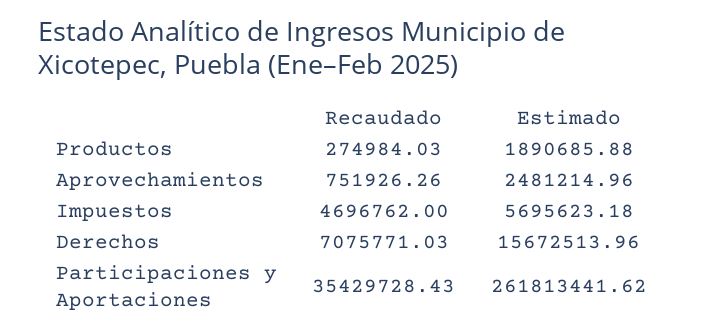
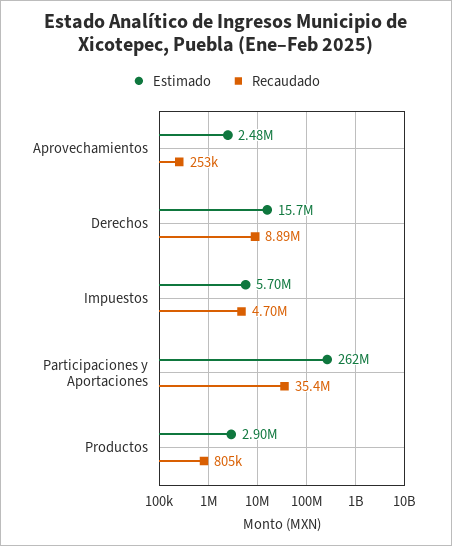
Recaudado, Productos: 274984.03 -> 805000
Estimado, Productos: 1890685.88 -> 2900000
Recaudado, Aprovechamientos: 751926.26 -> 253000
Recaudado, Derechos: 7075771.03 -> 8890000

